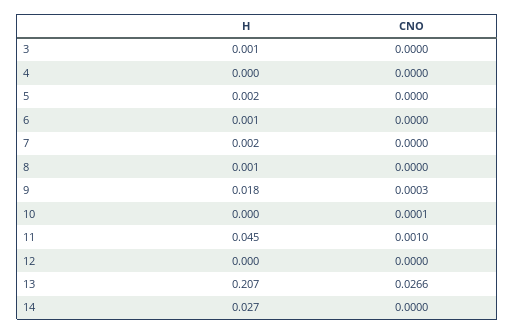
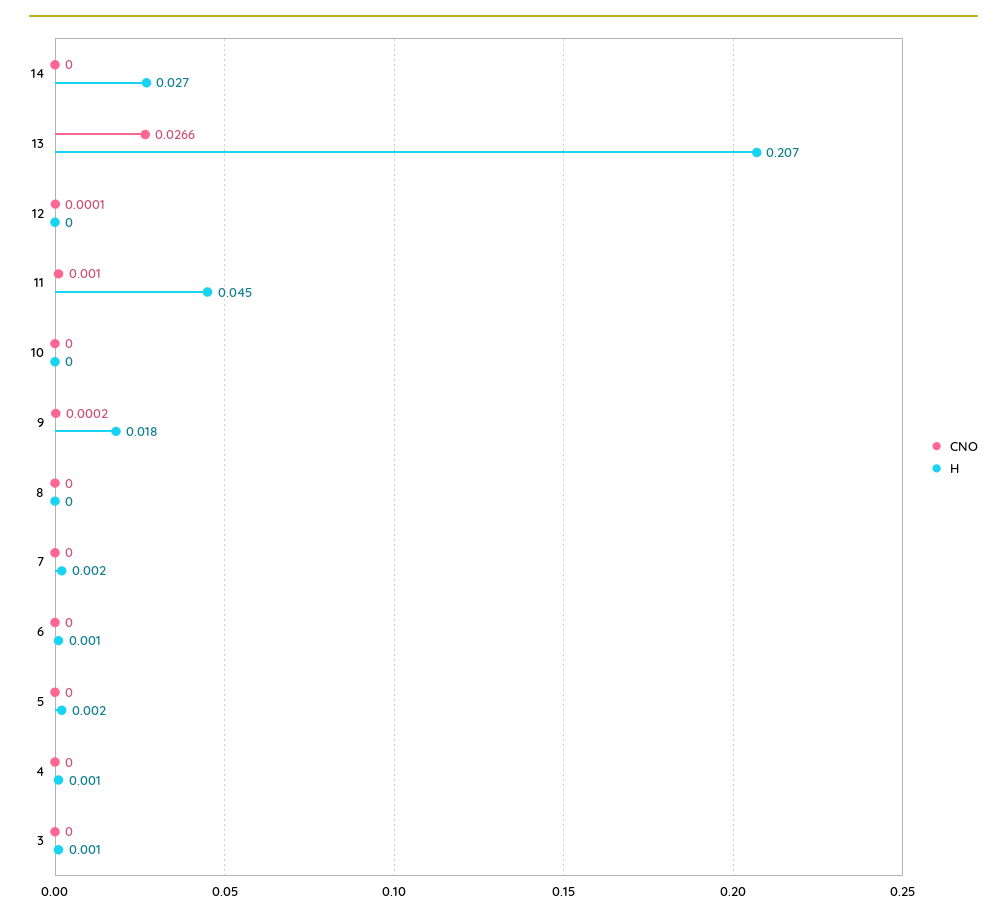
H, 4: 0 -> 0.001
H, 8: 0.001 -> 0
CNO, 9: 0.0003 -> 0.0002
CNO, 10: 0.0001 -> 0
CNO, 12: 0 -> 0.0001

